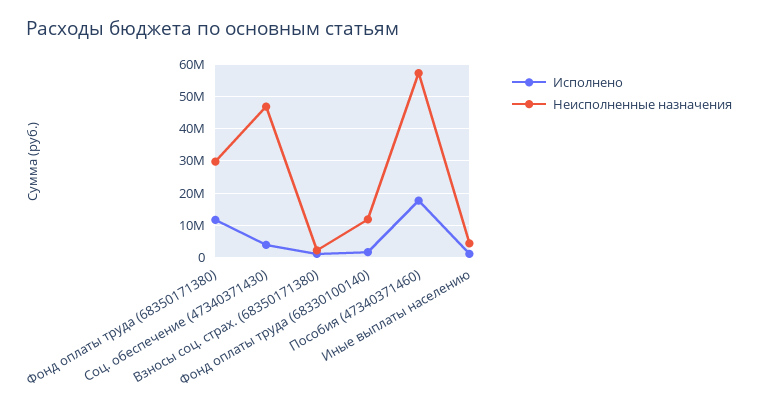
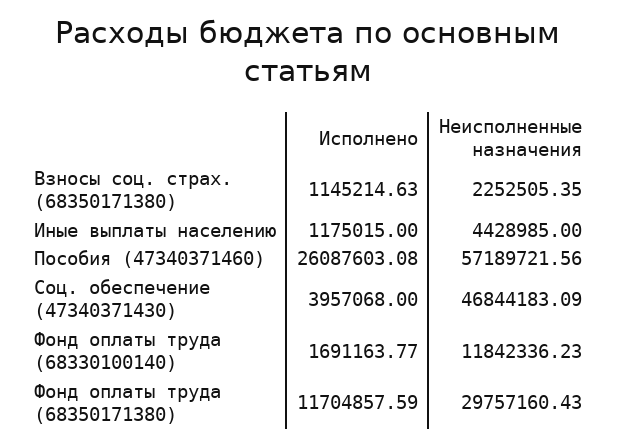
Исполнено, Пособия (47340371460): 18000000 -> 26087603.08

